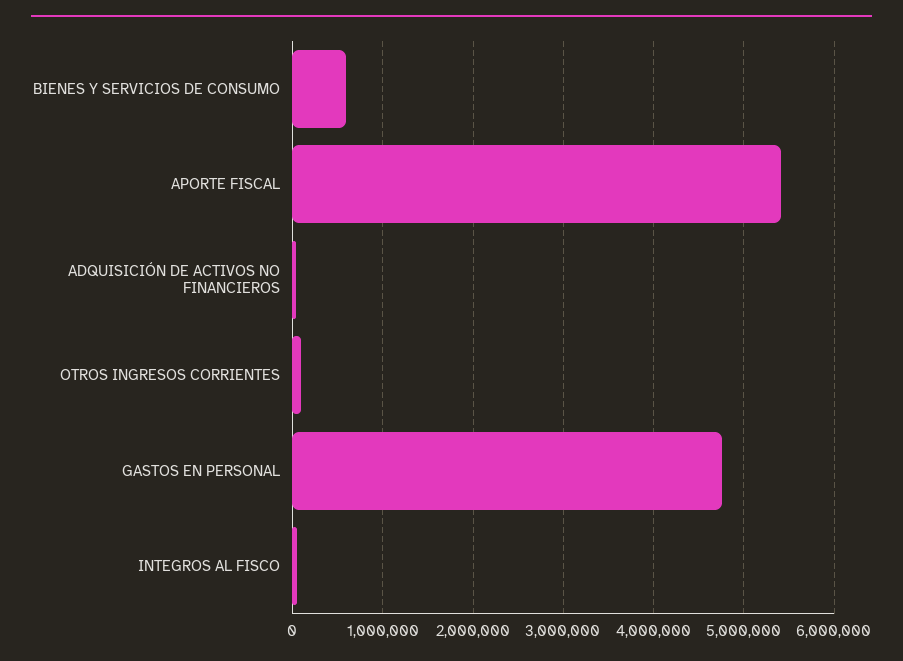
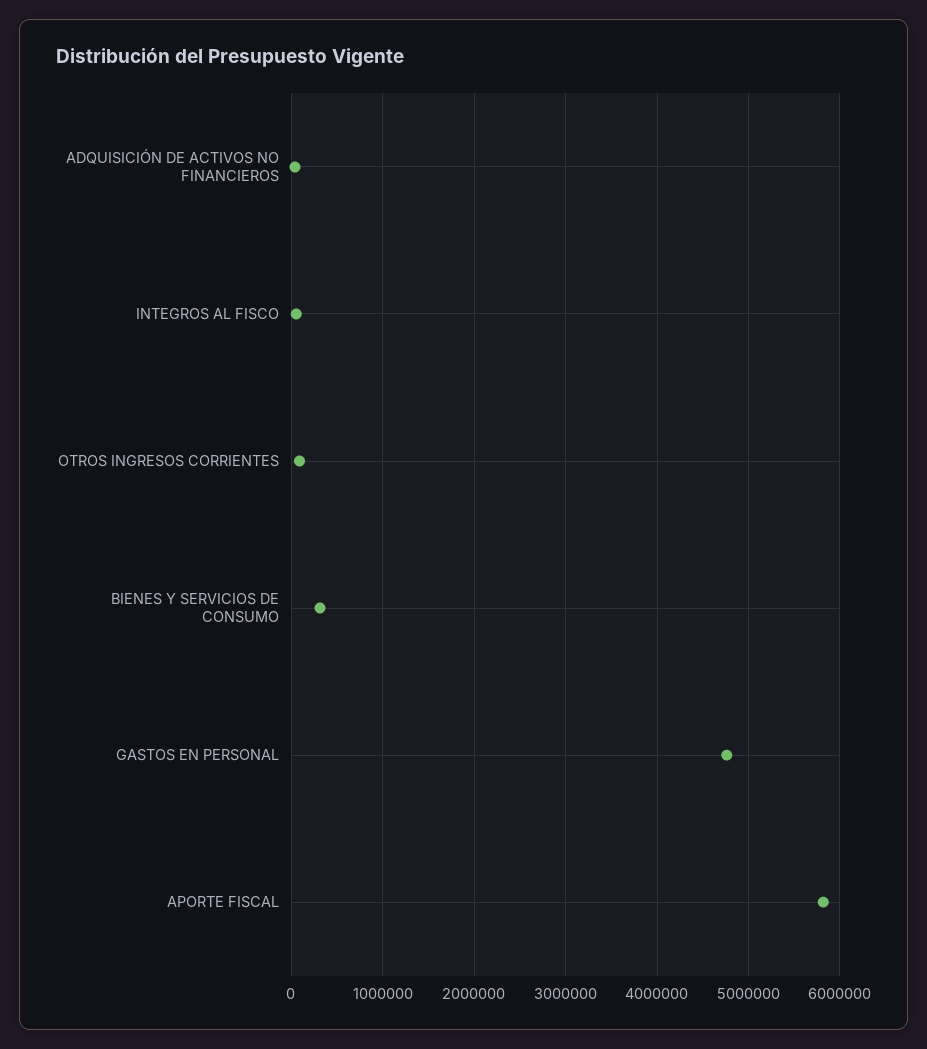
BIENES Y SERVICIOS DE CONSUMO: 600000 -> 300000
APORTE FISCAL: 5400000 -> 5800000

